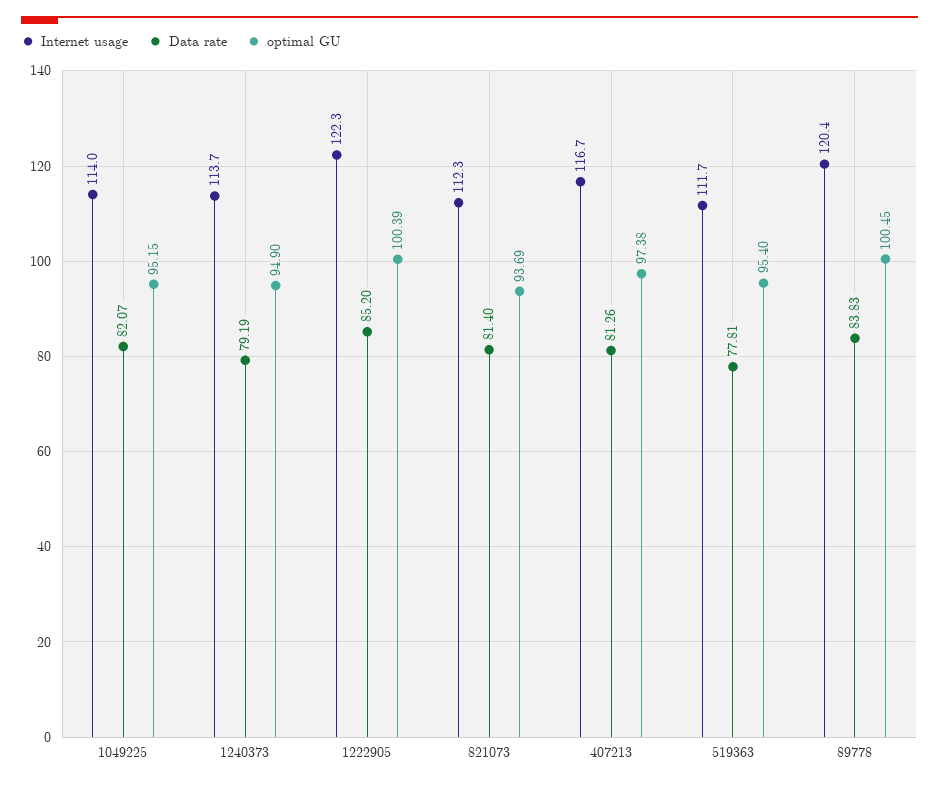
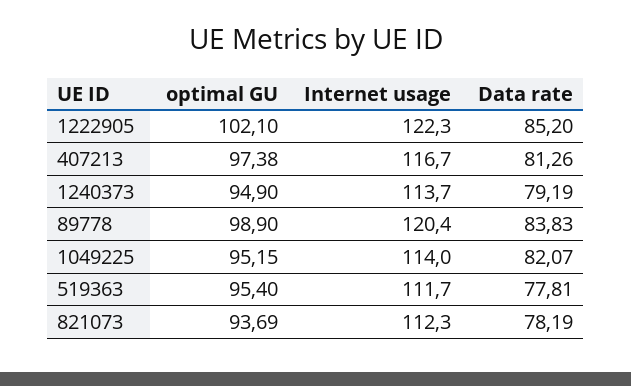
optimal GU, 1222905: 100.39 -> 102.1
Data rate, 821073: 81.4 -> 78.19
optimal GU, 89778: 100.45 -> 98.9

